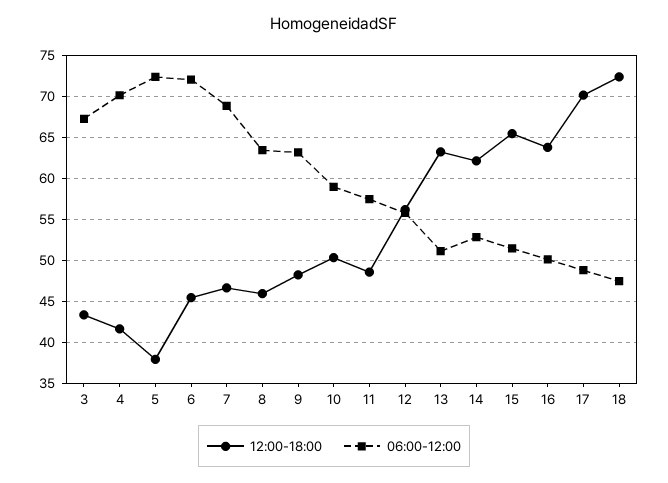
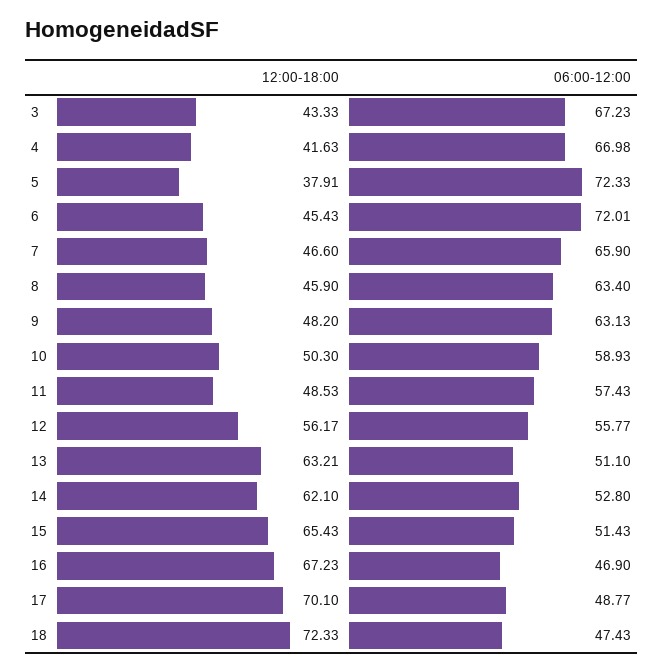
06:00-12:00, 4: 70 -> 66.98
06:00-12:00, 7: 69 -> 65.9
12:00-18:00, 16: 64 -> 67.23
06:00-12:00, 16: 50 -> 46.9

